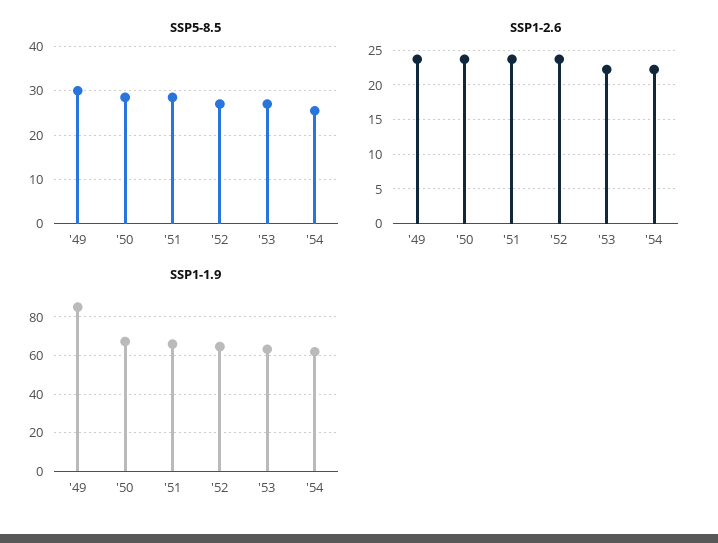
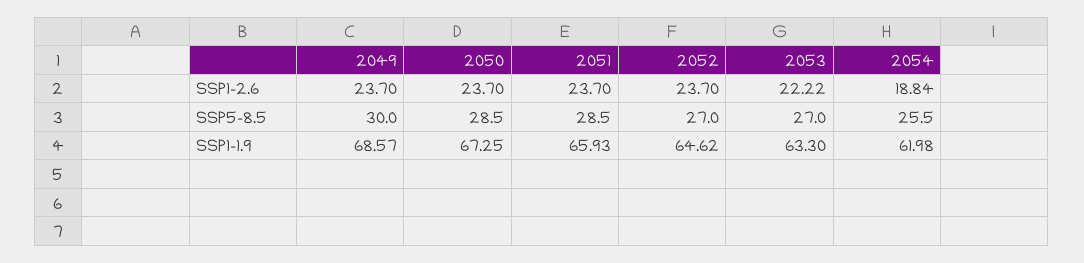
SSP1-2.6, '54: 22 -> 18.84
SSP1-1.9, '49: 85 -> 68.57

